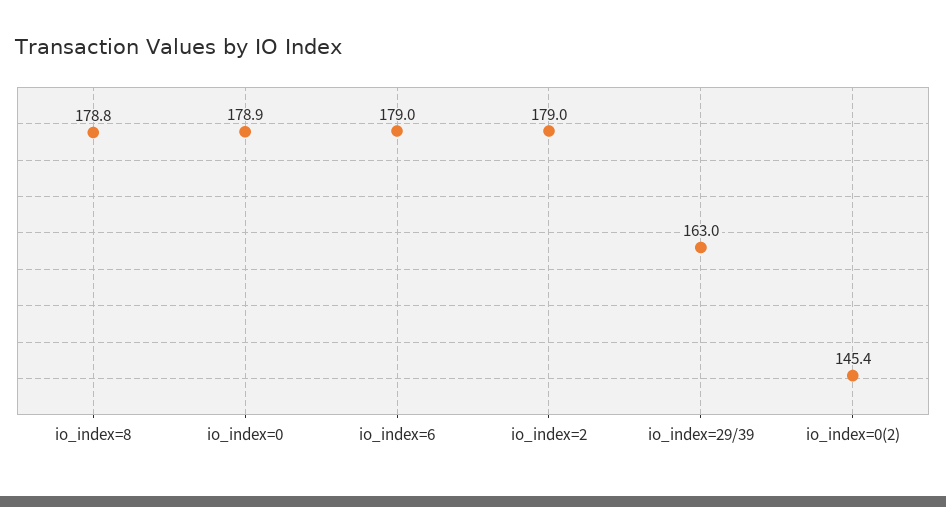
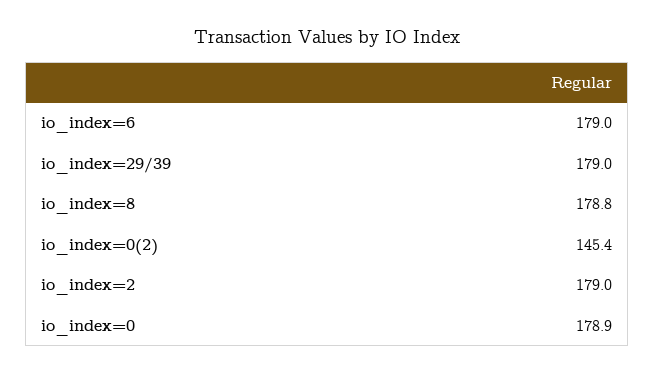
io_index=29/39: 163 -> 179

